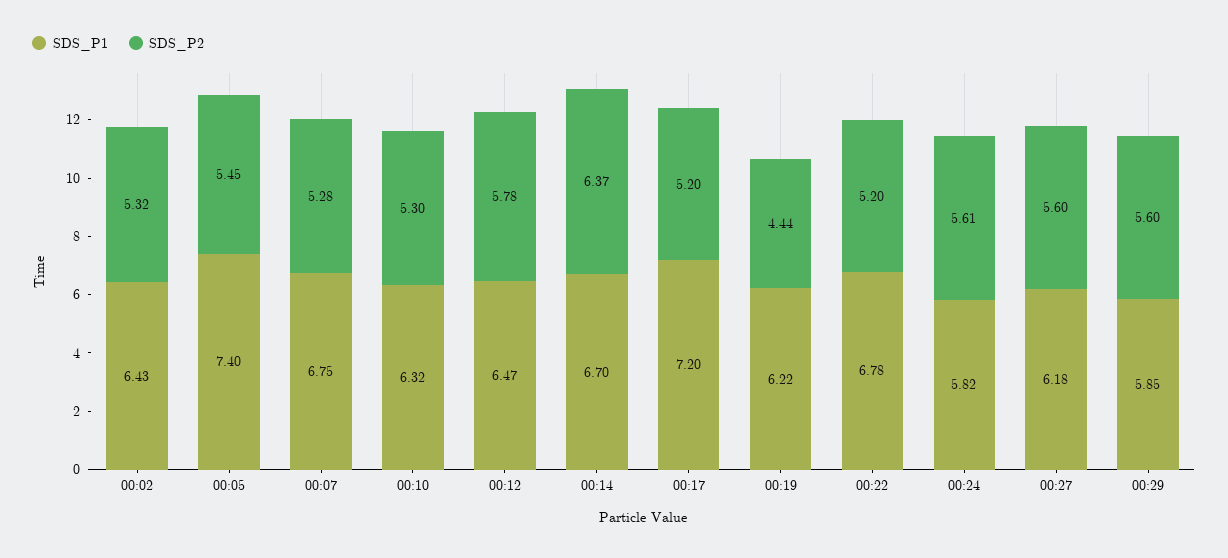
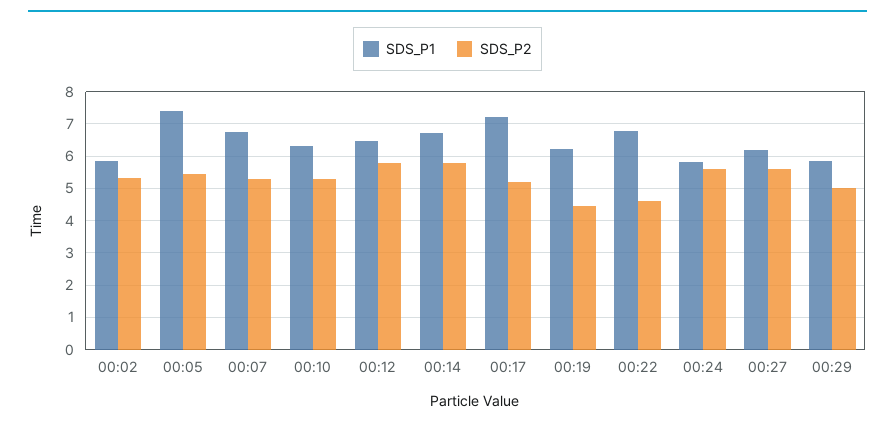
SDS_P1, 00:02: 6.43 -> 5.8
SDS_P2, 00:14: 6.37 -> 5.8
SDS_P2, 00:22: 5.2 -> 4.6
SDS_P2, 00:29: 5.6 -> 5

